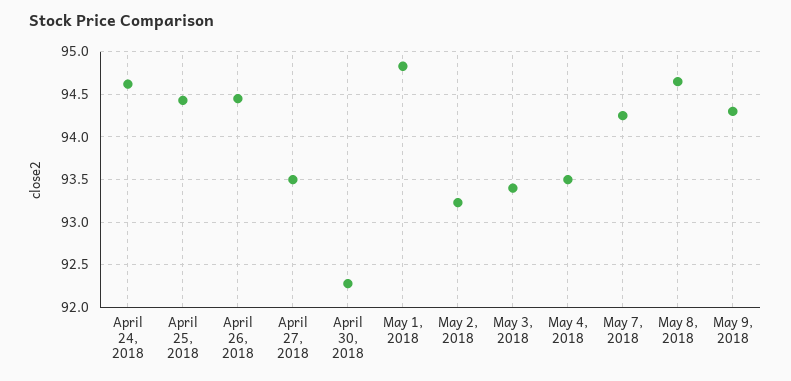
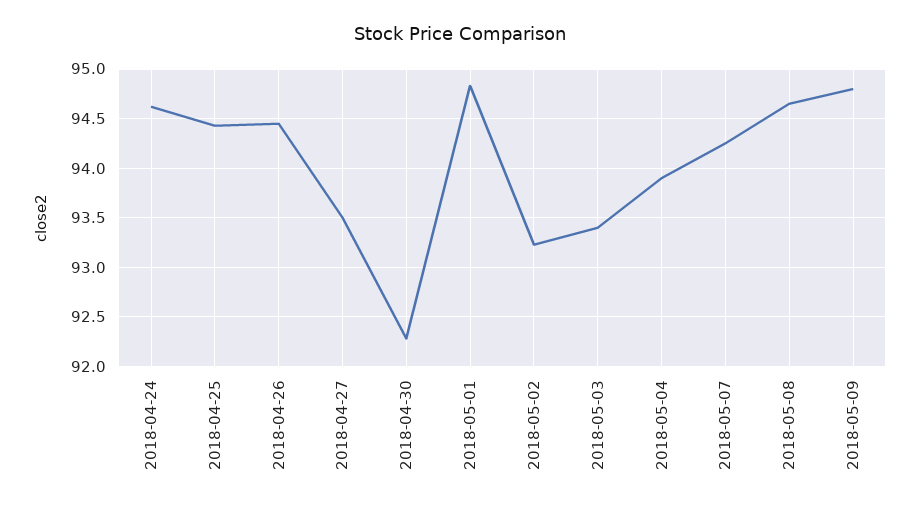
May 4, 2018: 93.5 -> 93.9
May 9, 2018: 94.3 -> 94.8

